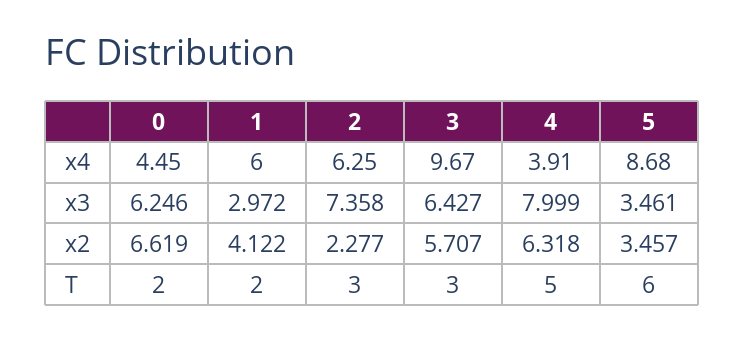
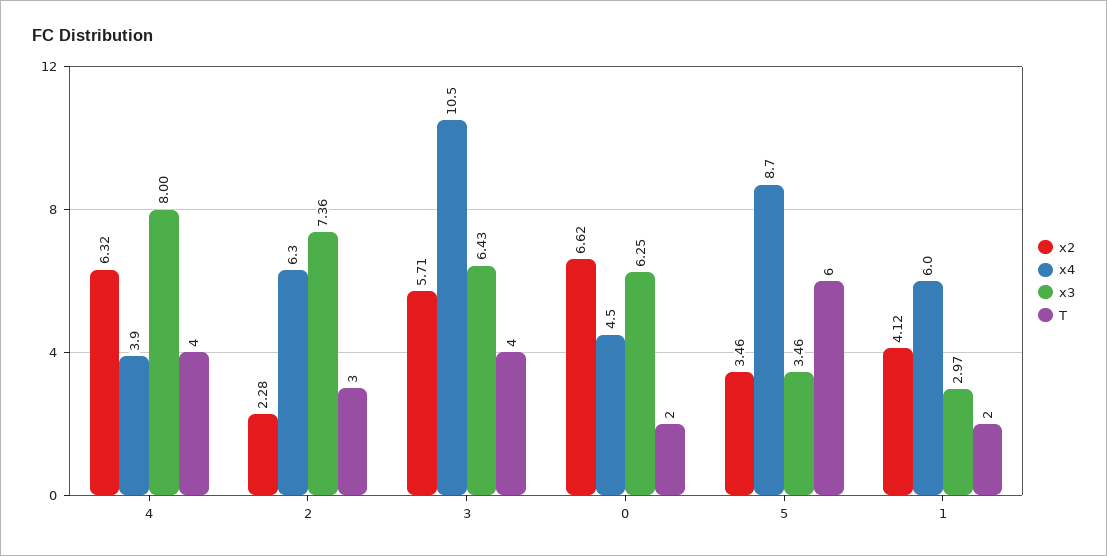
x4, 3: 9.67 -> 10.5
T, 3: 3 -> 4
T, 4: 5 -> 4

